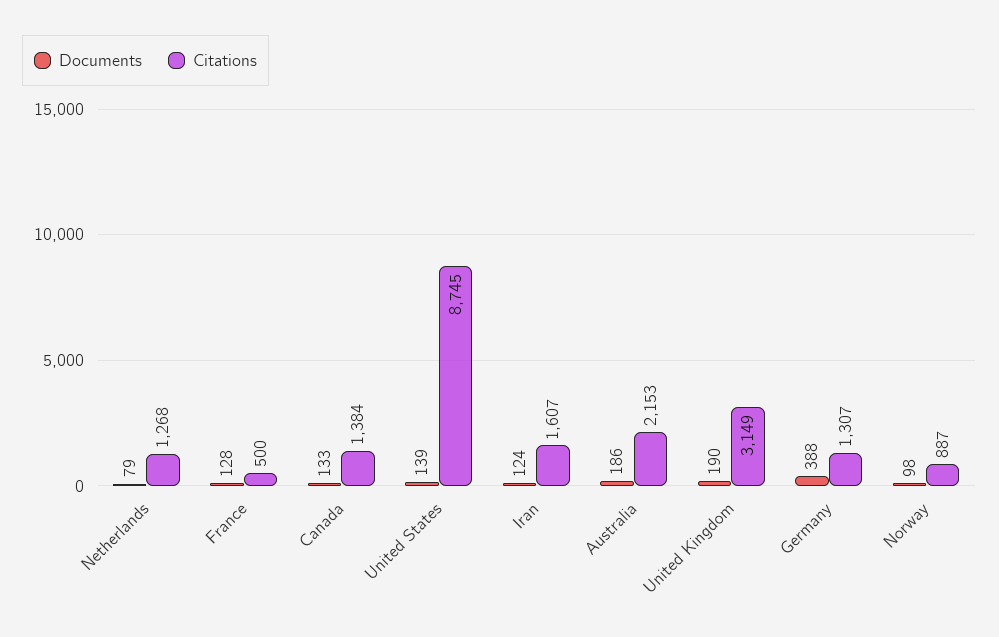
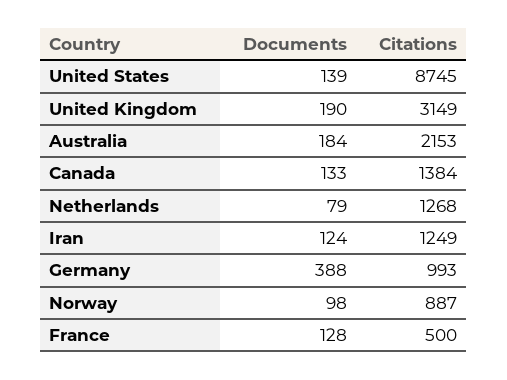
Citations, Iran: 1607 -> 1249
Documents, Australia: 186 -> 184
Citations, Germany: 1307 -> 993

